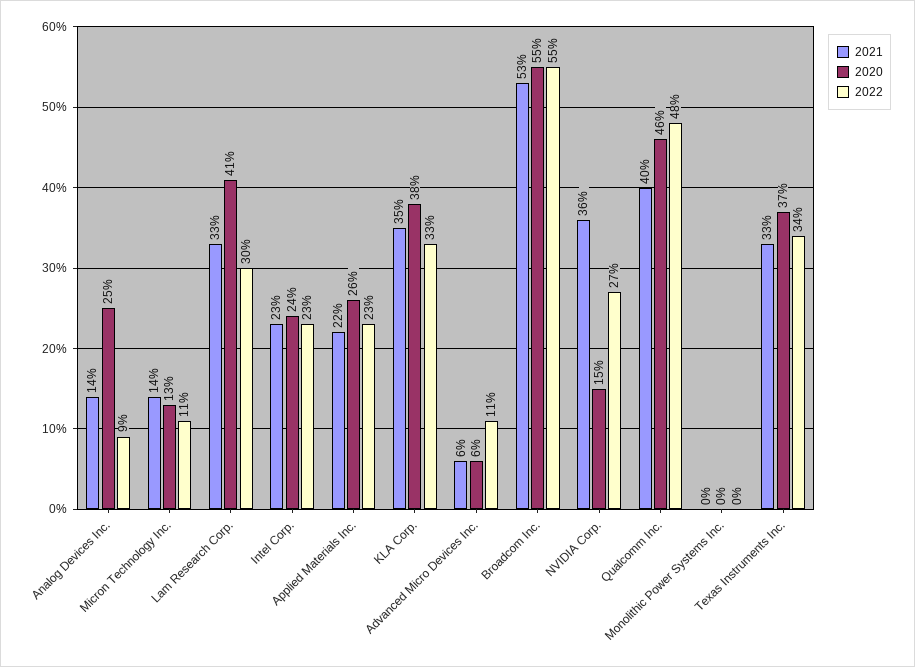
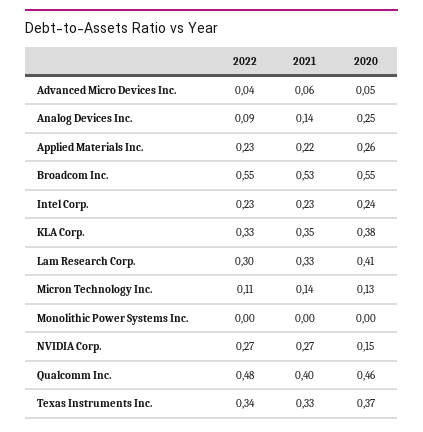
2020, Advanced Micro Devices Inc.: 0.06 -> 0.05
2022, Advanced Micro Devices Inc.: 0.11 -> 0.04
2021, NVIDIA Corp.: 0.36 -> 0.27

